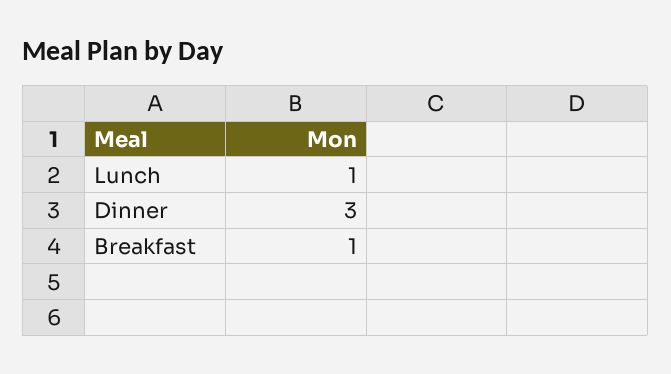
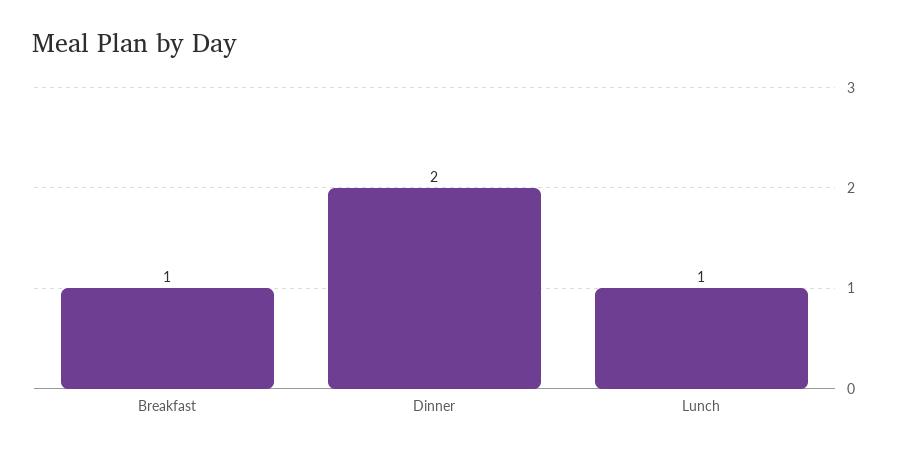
Dinner: 3 -> 2

